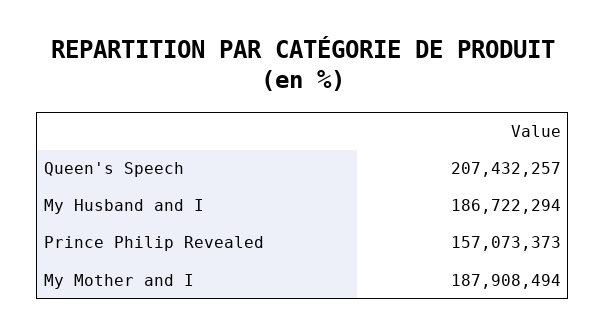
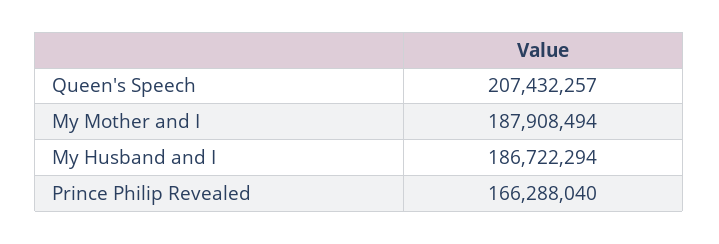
Prince Philip Revealed: 157073373 -> 166288040

